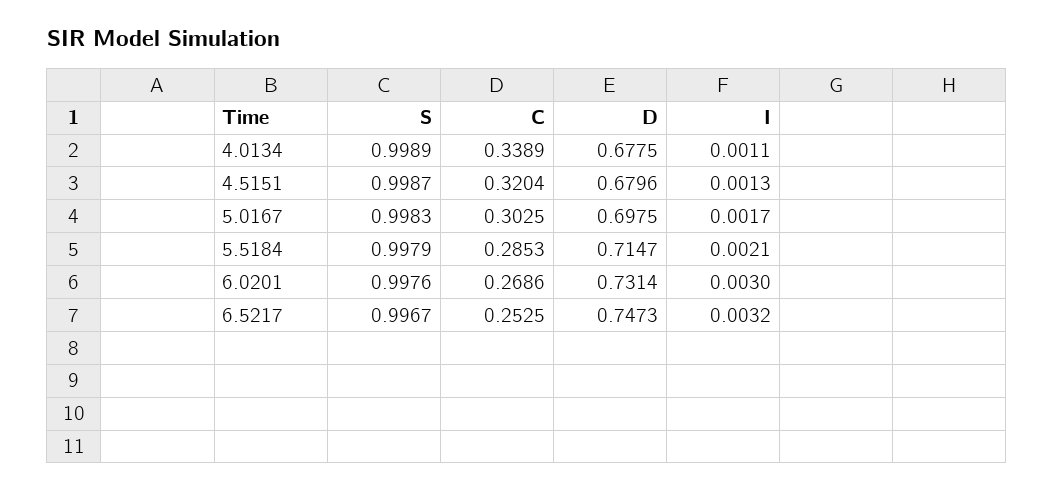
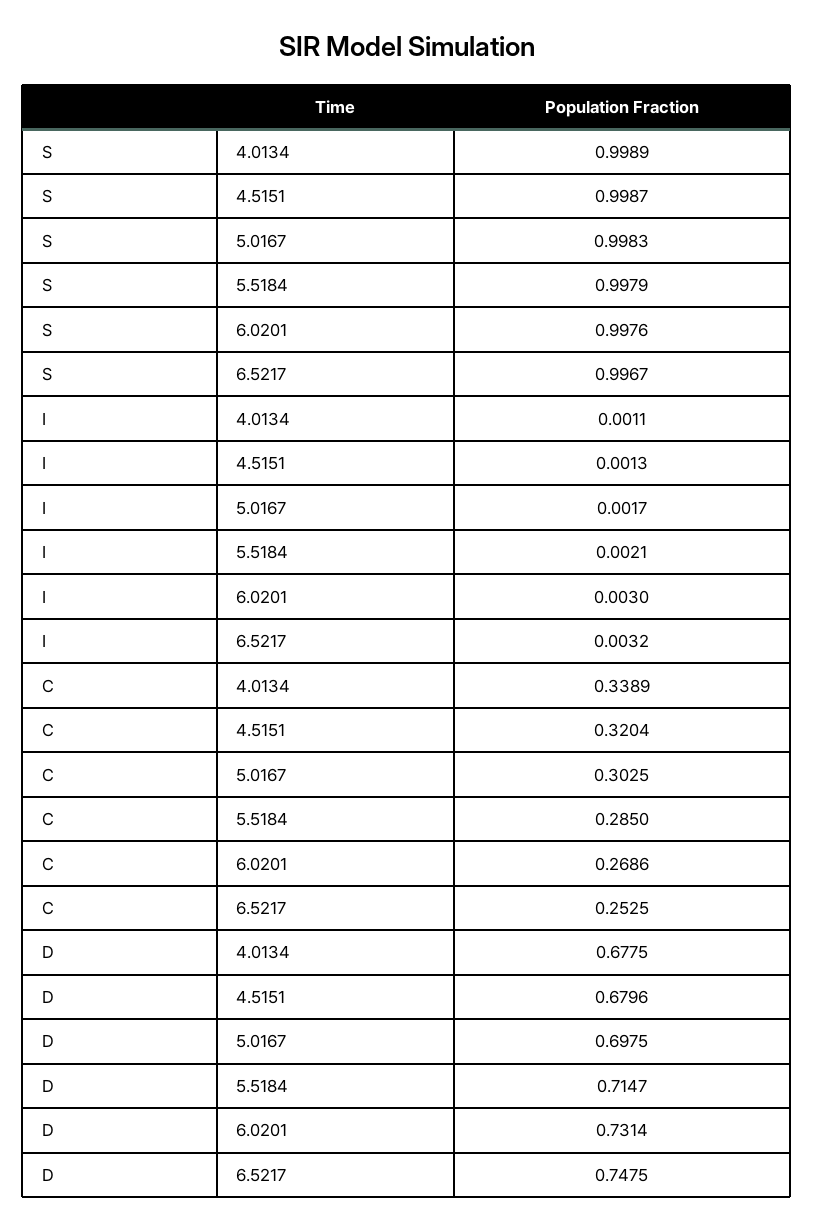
C, 5.5184: 0.2853 -> 0.285
D, 6.5217: 0.7473 -> 0.7475

